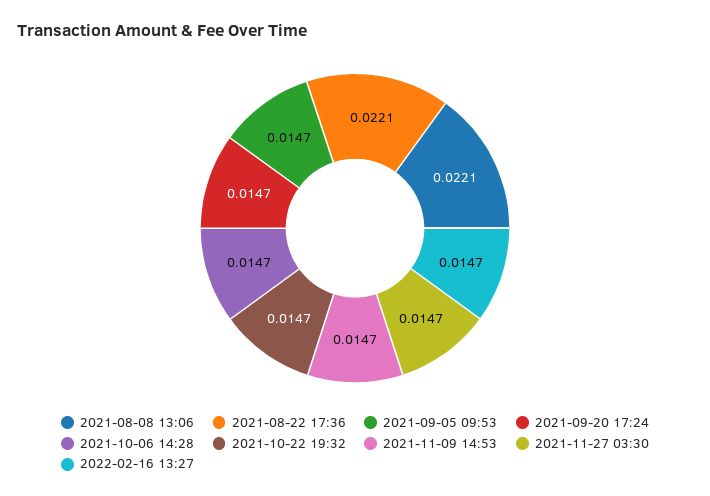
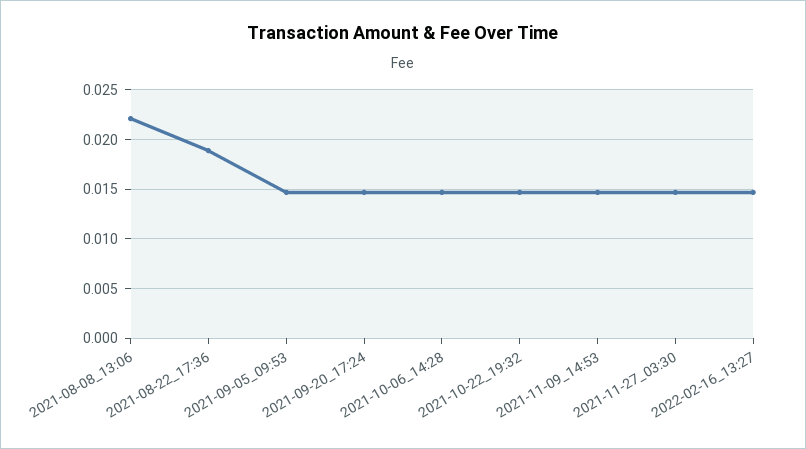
2021-08-22 17:36: 0.0221 -> 0.019

